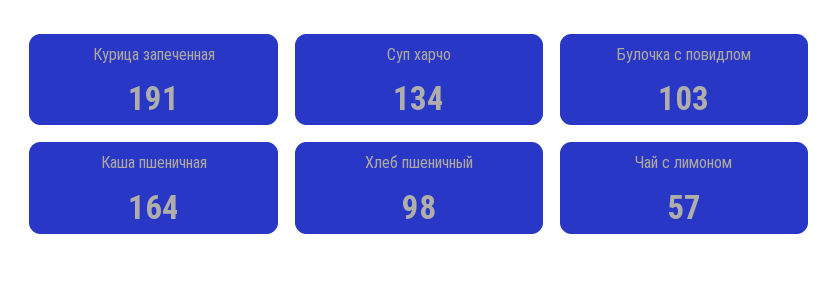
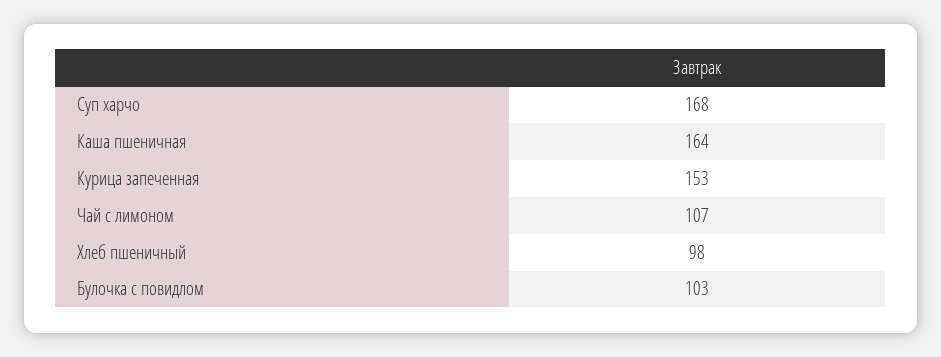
Курица запеченная: 191 -> 153
Суп харчо: 134 -> 168
Чай с лимоном: 57 -> 107

